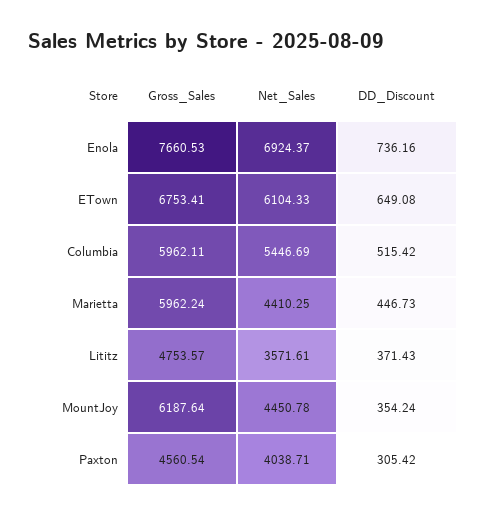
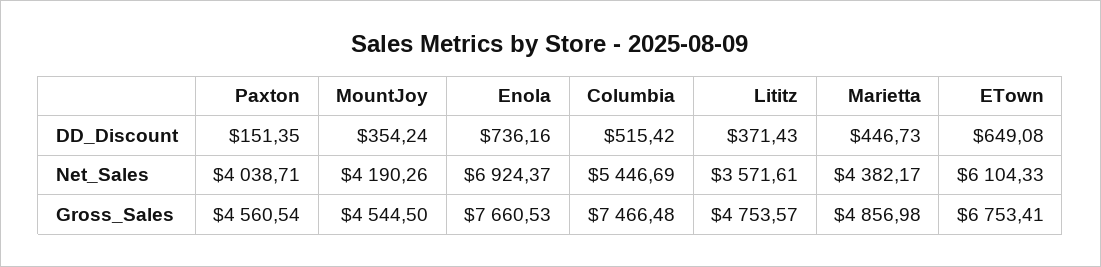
Gross_Sales, Columbia: 5962.11 -> 7466.48
Gross_Sales, Marietta: 5962.24 -> 4856.98
Net_Sales, Marietta: 4410.25 -> 4382.17
Gross_Sales, MountJoy: 6187.64 -> 4544.5
Net_Sales, MountJoy: 4450.78 -> 4190.26
DD_Discount, Paxton: 305.42 -> 151.35

